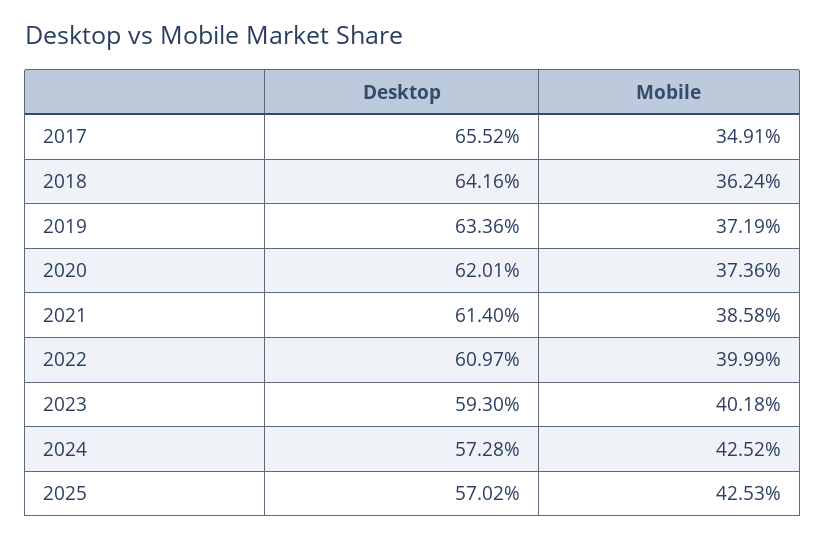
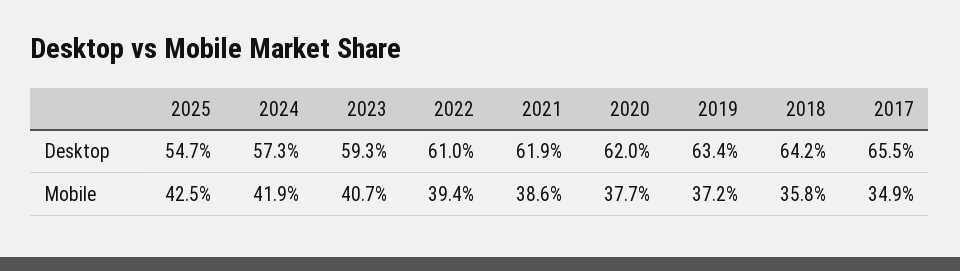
Mobile, 2018: 36.24 -> 35.8
Mobile, 2020: 37.36 -> 37.7
Desktop, 2021: 61.4 -> 61.9
Mobile, 2022: 39.99 -> 39.4
Mobile, 2023: 40.18 -> 40.7
Mobile, 2024: 42.52 -> 41.9
Desktop, 2025: 57.02 -> 54.7

